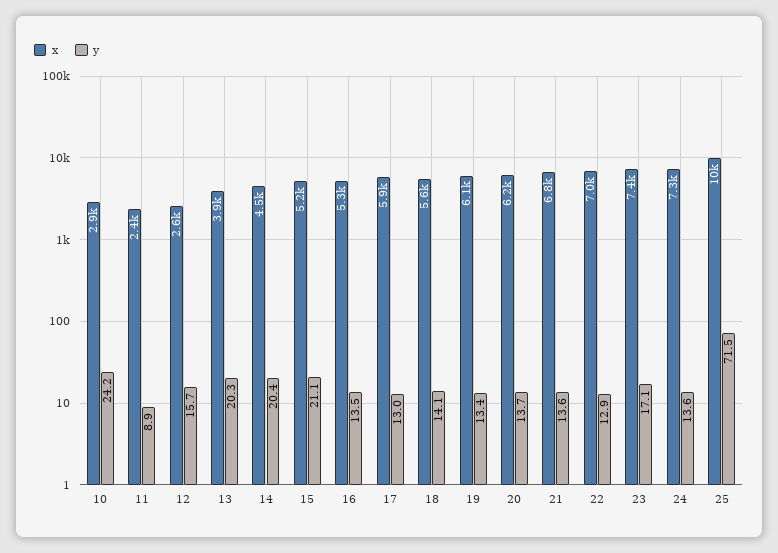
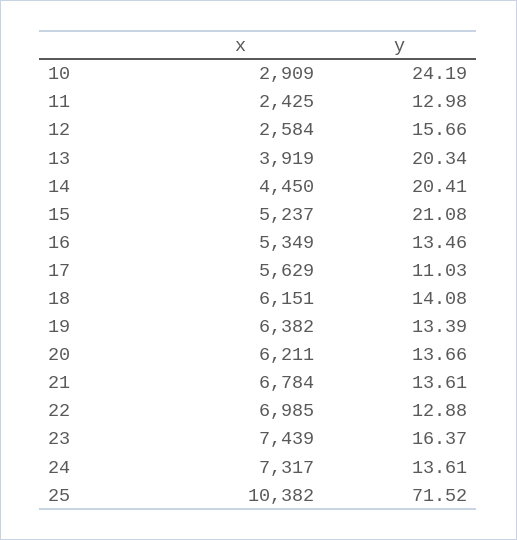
y, 11: 8.9 -> 12.98
x, 17: 5900 -> 5629
y, 17: 13 -> 11.03
x, 18: 5600 -> 6151
x, 19: 6100 -> 6382
y, 23: 17.1 -> 16.37

